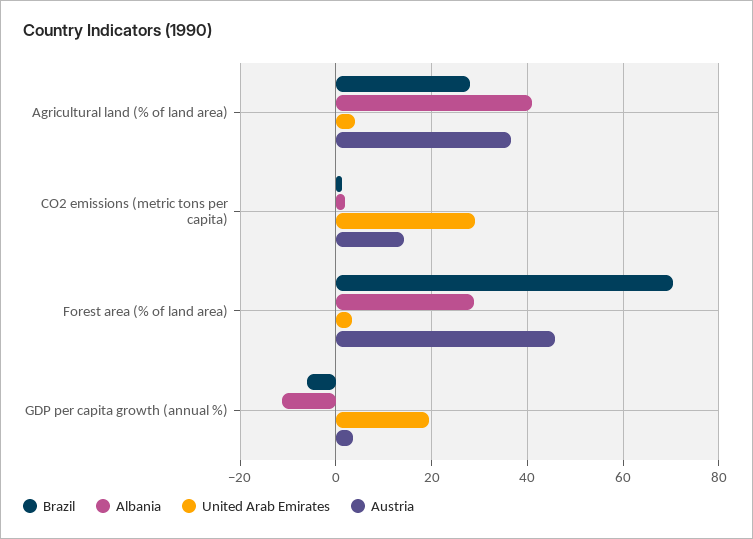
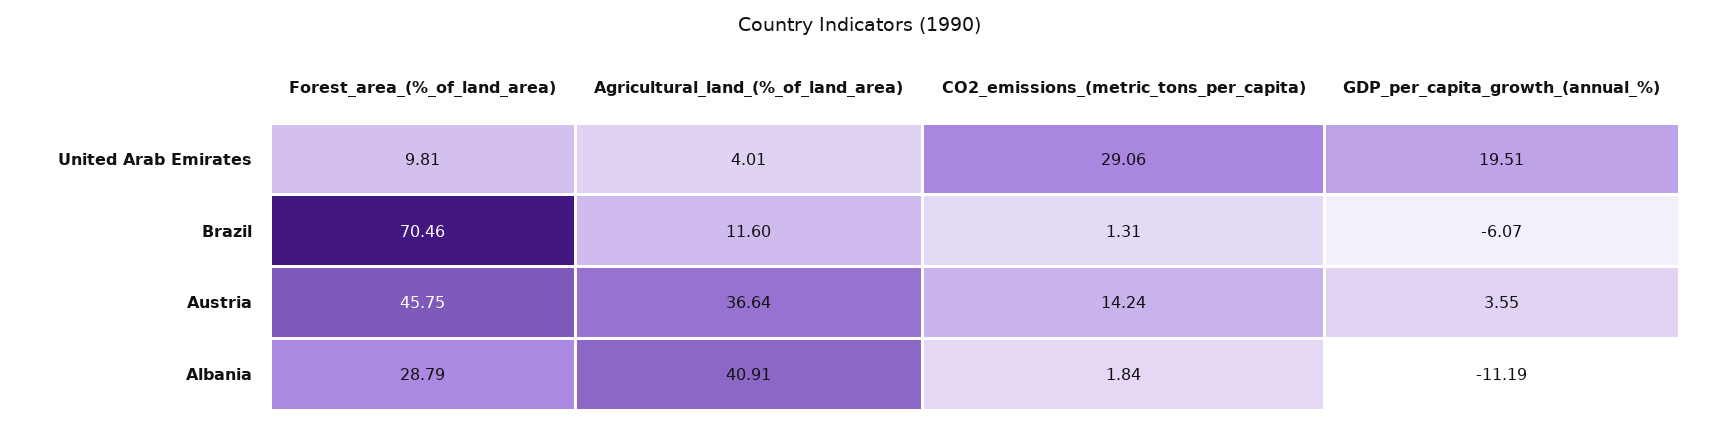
Brazil, Agricultural land (% of land area): 28 -> 11.6
United Arab Emirates, Forest area (% of land area): 4 -> 9.81

